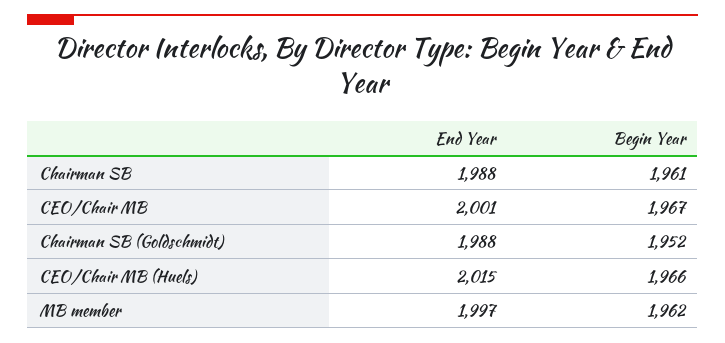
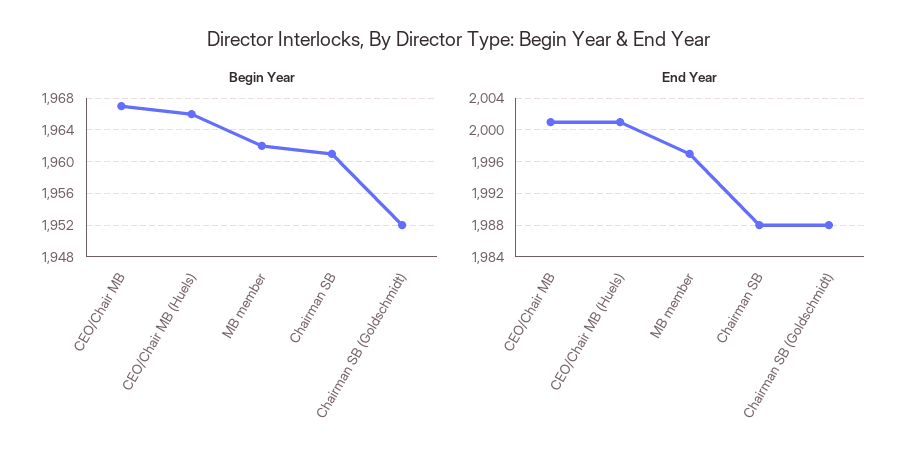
End Year, CEO/Chair MB (Huels): 2015 -> 2001

